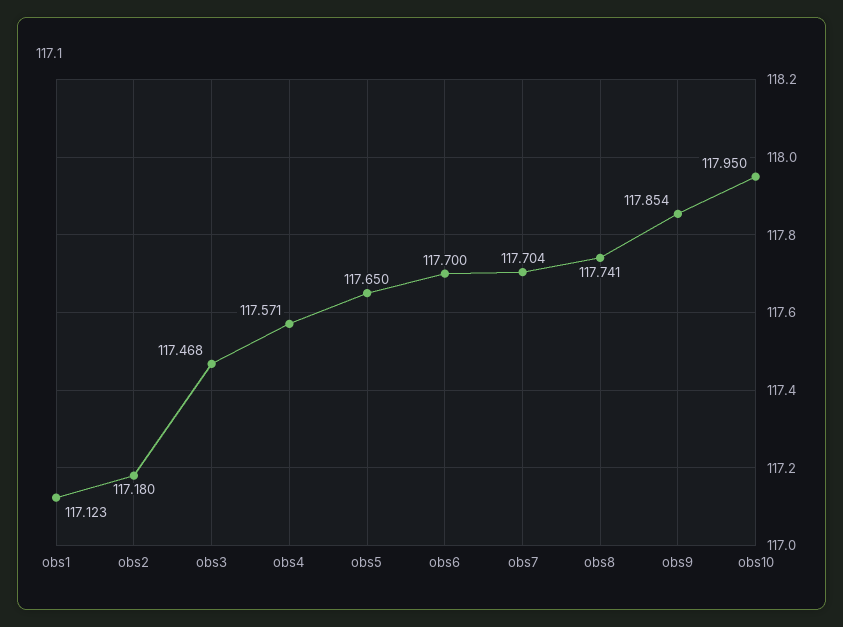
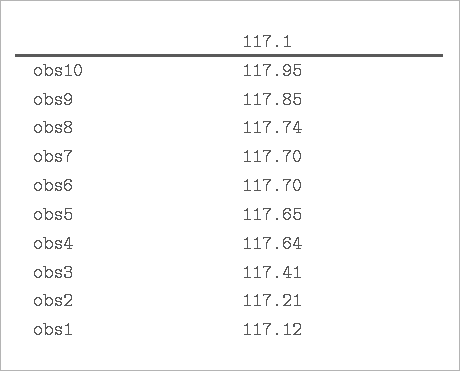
obs2: 117.18 -> 117.21
obs3: 117.468 -> 117.41
obs4: 117.571 -> 117.64

